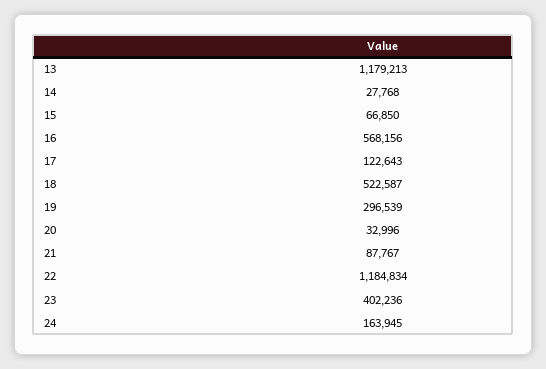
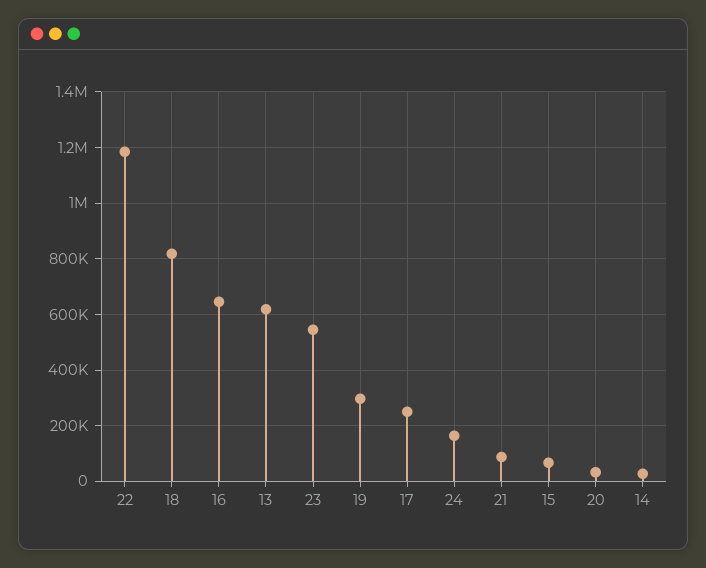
13: 1179213 -> 625000
16: 568156 -> 650000
17: 122643 -> 250000
18: 522587 -> 825000
23: 402236 -> 550000

